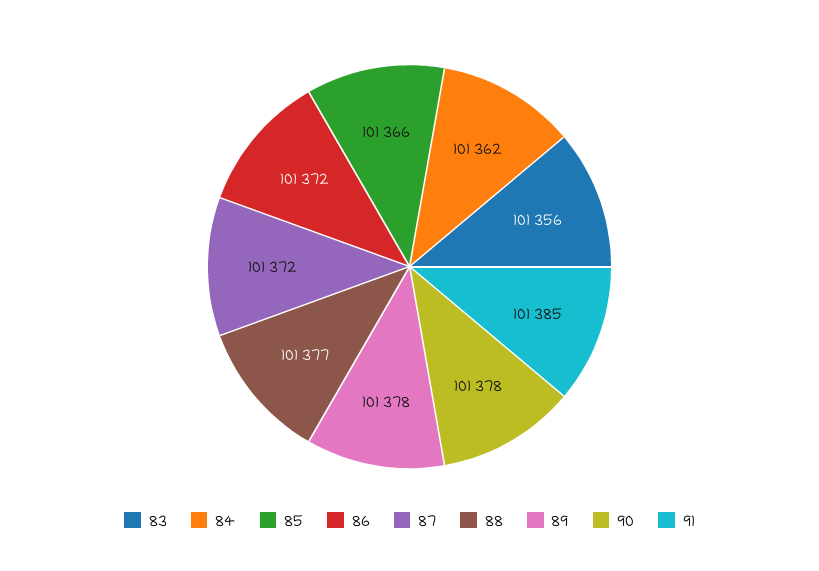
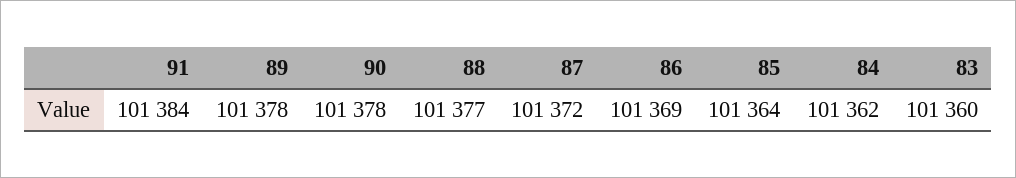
83: 101356 -> 101360
85: 101366 -> 101364
86: 101372 -> 101369
91: 101385 -> 101384

